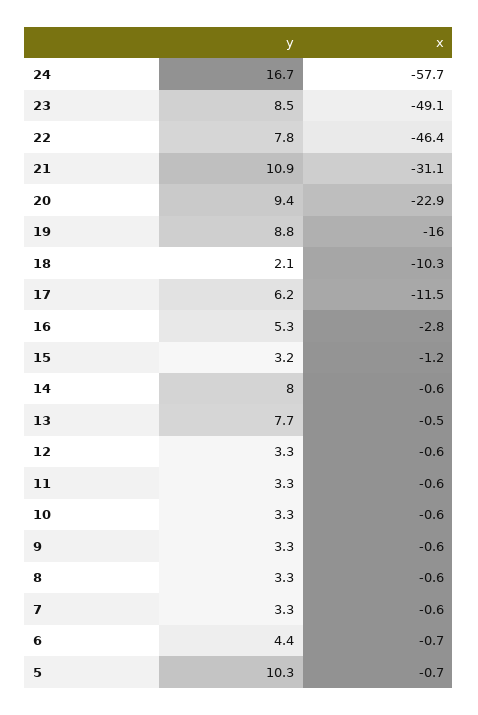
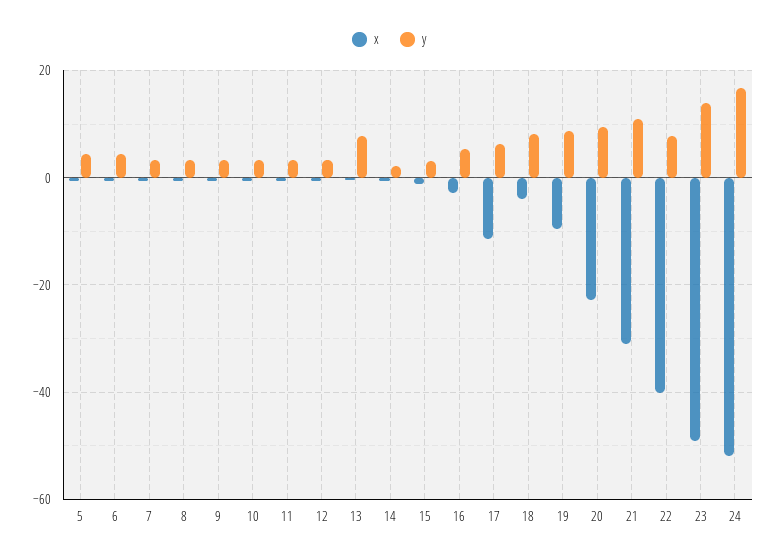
x, 24: -57.7 -> -52
y, 23: 8.5 -> 14
x, 22: -46.4 -> -40
x, 19: -16 -> -10
y, 18: 2.1 -> 8
x, 18: -10.3 -> -4
y, 14: 8 -> 2
y, 5: 10.3 -> 4

